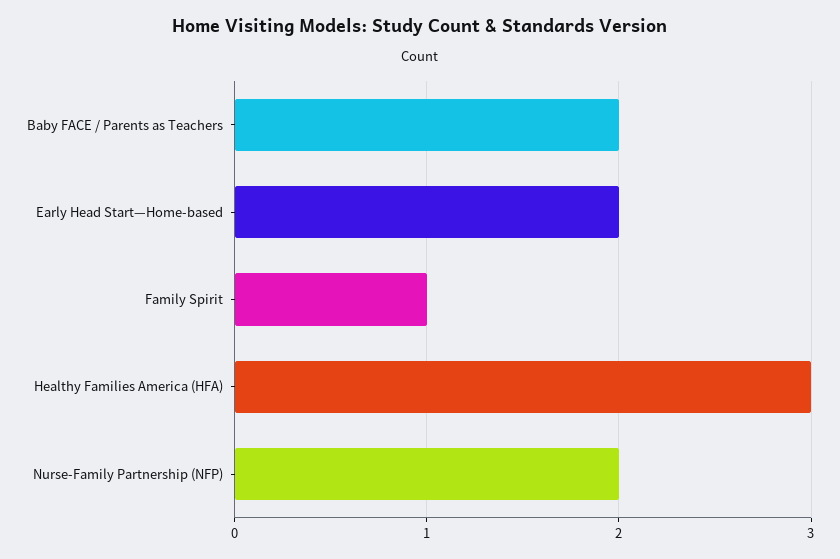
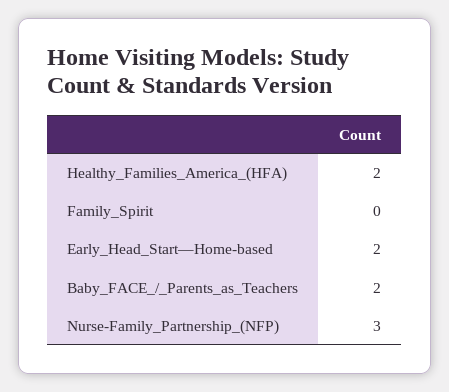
Family Spirit: 1 -> 0
Healthy Families America (HFA): 3 -> 2
Nurse-Family Partnership (NFP): 2 -> 3

